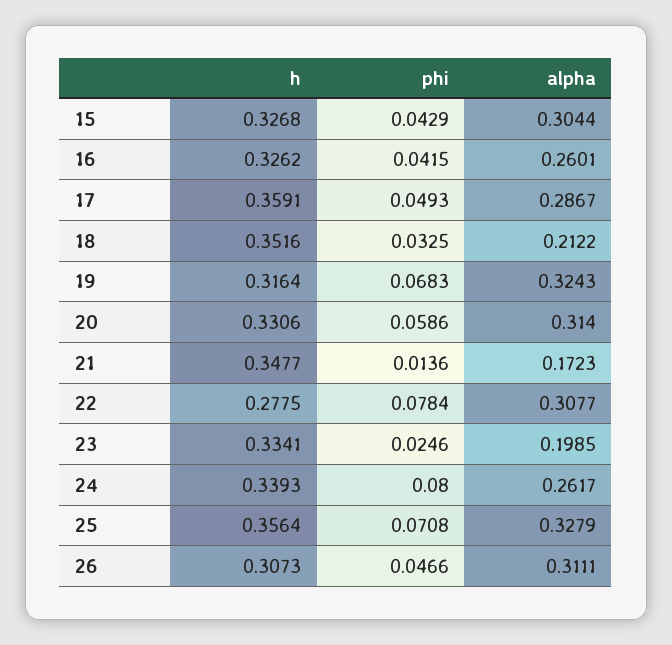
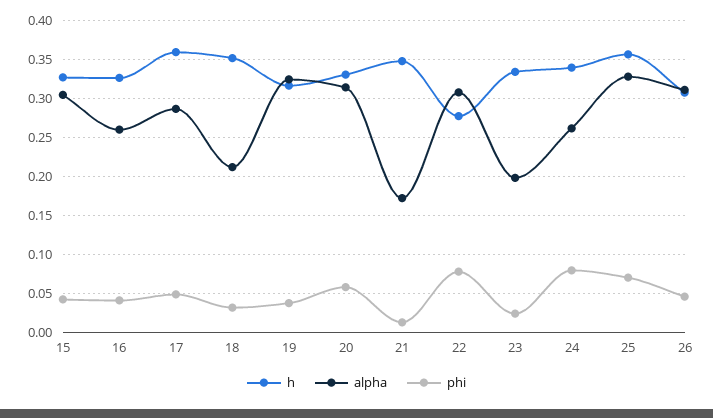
phi, 19: 0.0683 -> 0.04

